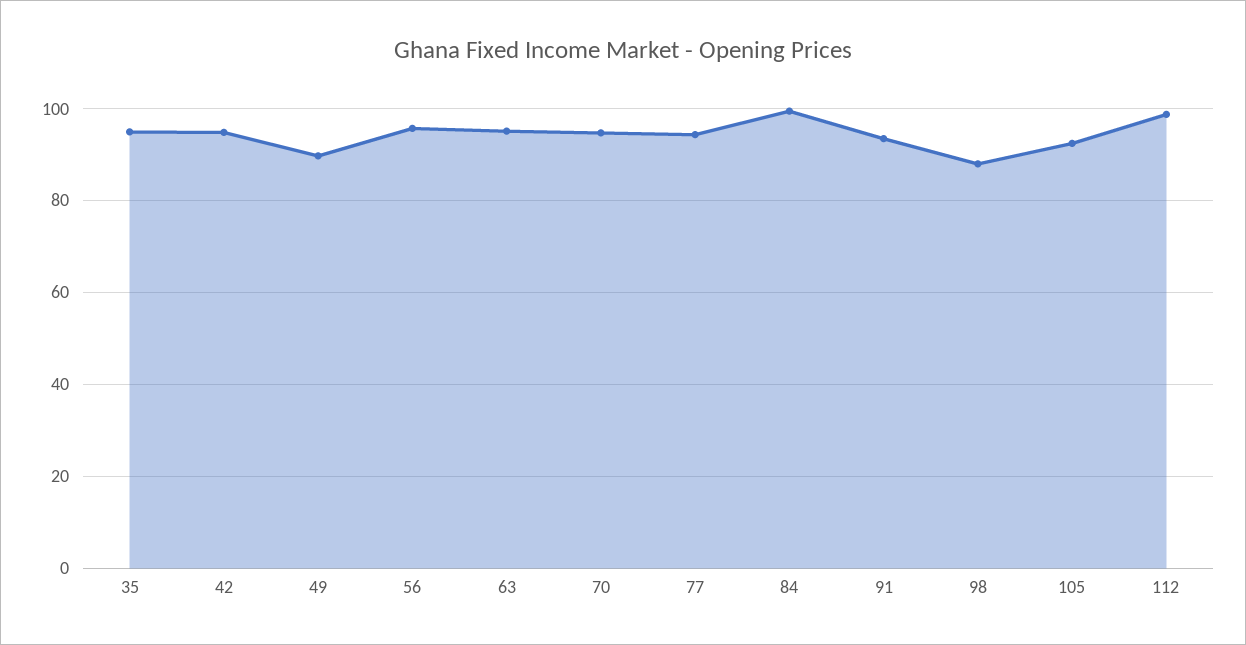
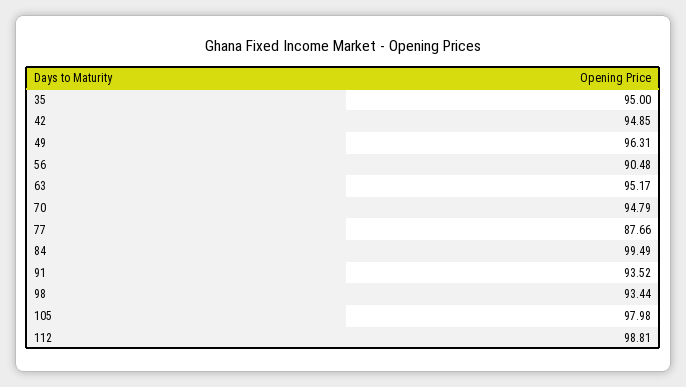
49: 90 -> 96.31
56: 96 -> 90.48
77: 94 -> 87.66
98: 88 -> 93.44
105: 92 -> 97.98

